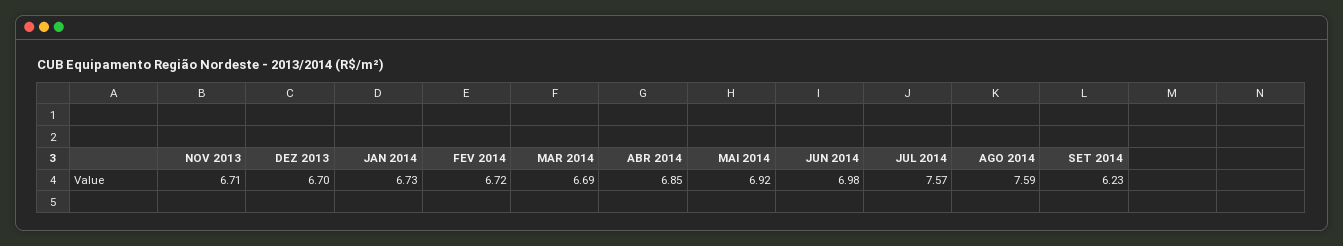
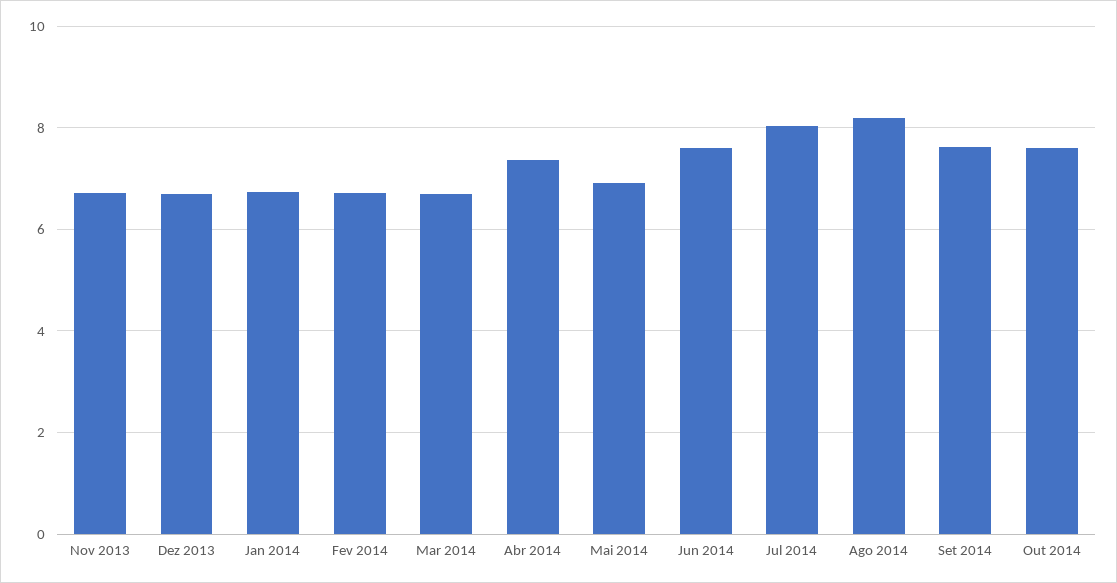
ABR 2014: 6.85 -> 7.4
JUN 2014: 6.98 -> 7.6
JUL 2014: 7.57 -> 8
AGO 2014: 7.59 -> 8.2
SET 2014: 6.23 -> 7.6
Out 2014: none -> 7.6

